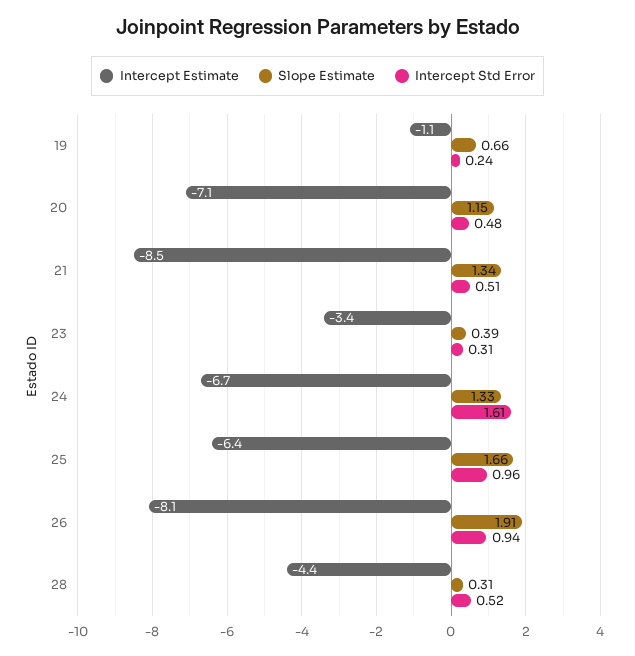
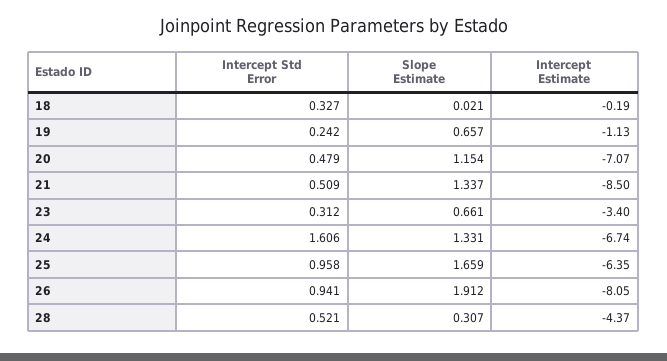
Slope Estimate, 23: 0.39 -> 0.661
Intercept Std Error, 18: none -> 0.327
Slope Estimate, 18: none -> 0.021
Intercept Estimate, 18: none -> -0.19

